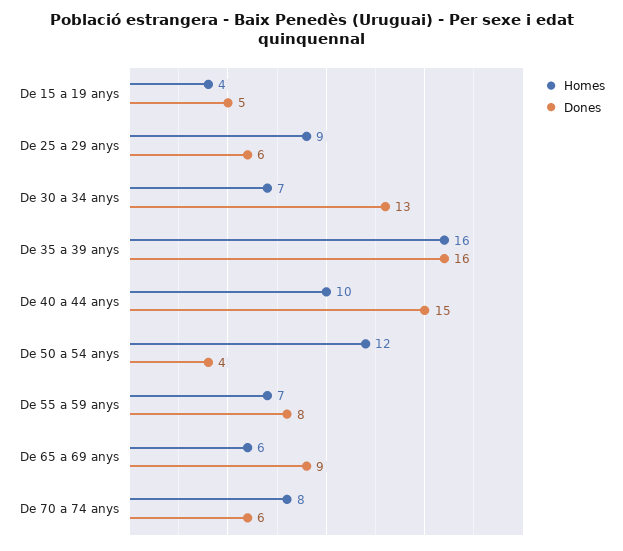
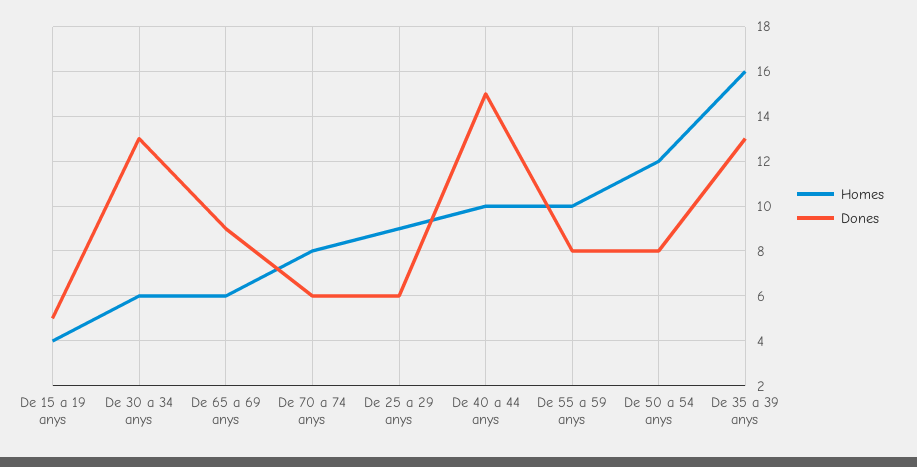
Homes, De 30 a 34 anys: 7 -> 6
Dones, De 35 a 39 anys: 16 -> 13
Dones, De 50 a 54 anys: 4 -> 8
Homes, De 55 a 59 anys: 7 -> 10

